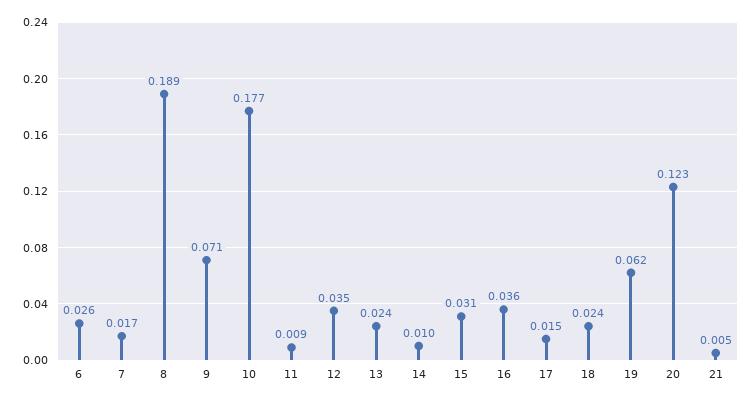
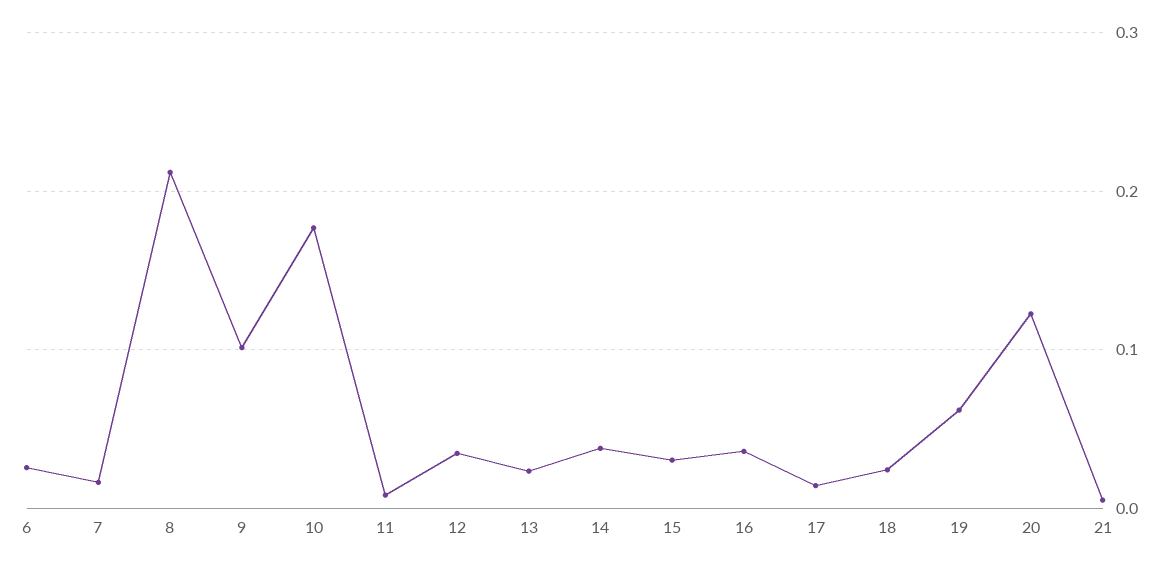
8: 0.189 -> 0.21
9: 0.071 -> 0.1
14: 0.01 -> 0.04

